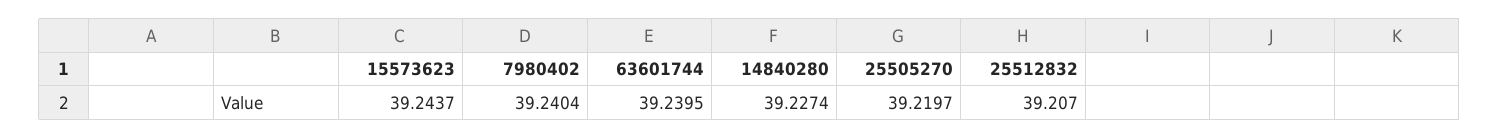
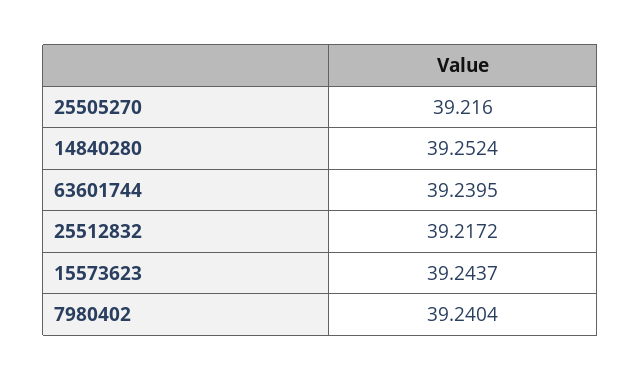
14840280: 39.2274 -> 39.2524
25505270: 39.2197 -> 39.216
25512832: 39.207 -> 39.2172

